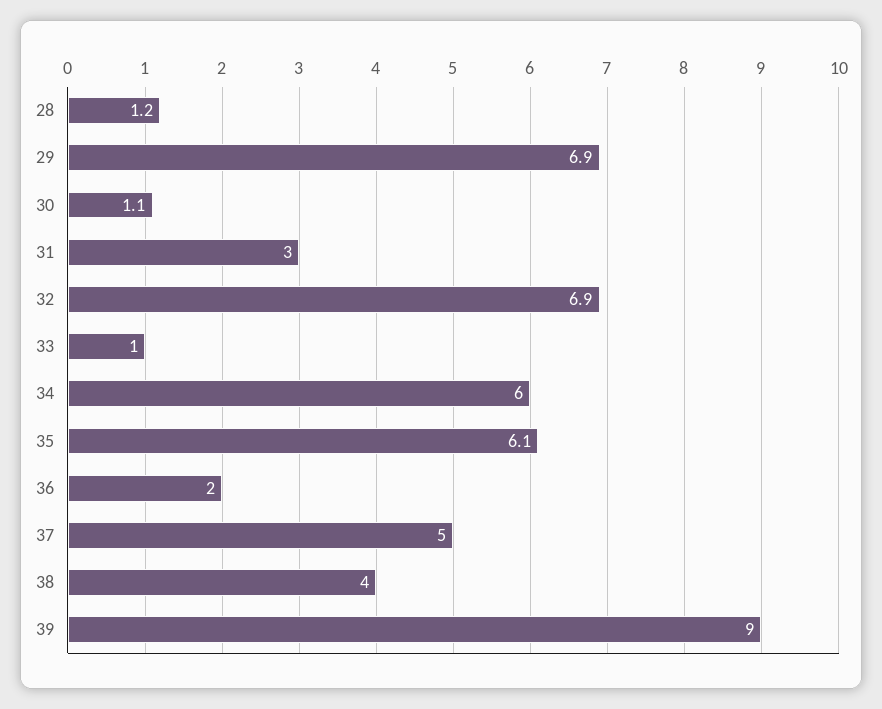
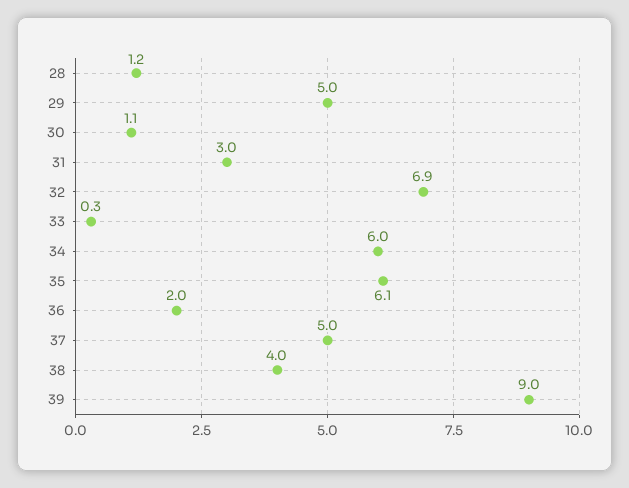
29: 6.9 -> 5
33: 1 -> 0.3

